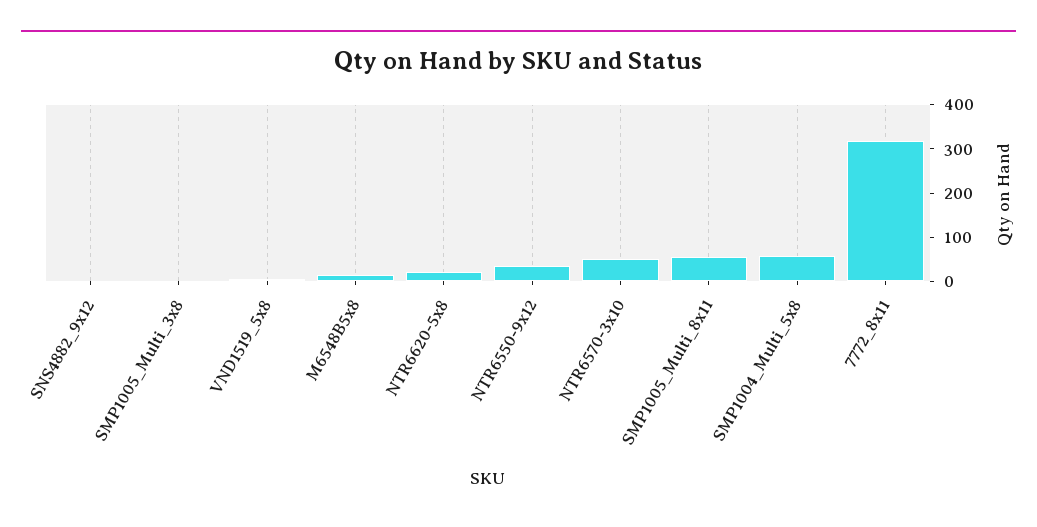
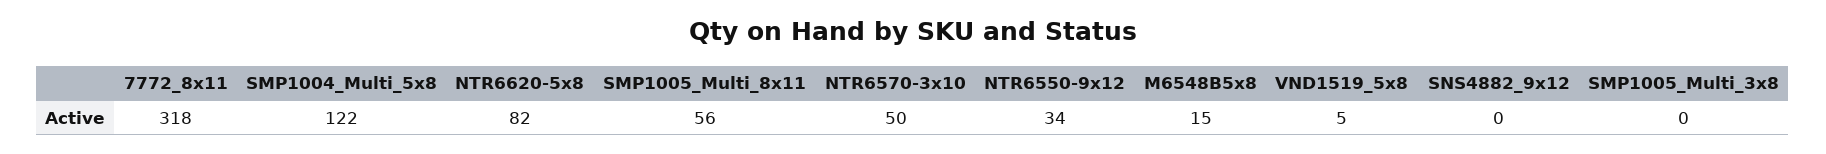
NTR6620-5x8: 20 -> 82
SMP1004_Multi_5x8: 60 -> 122

